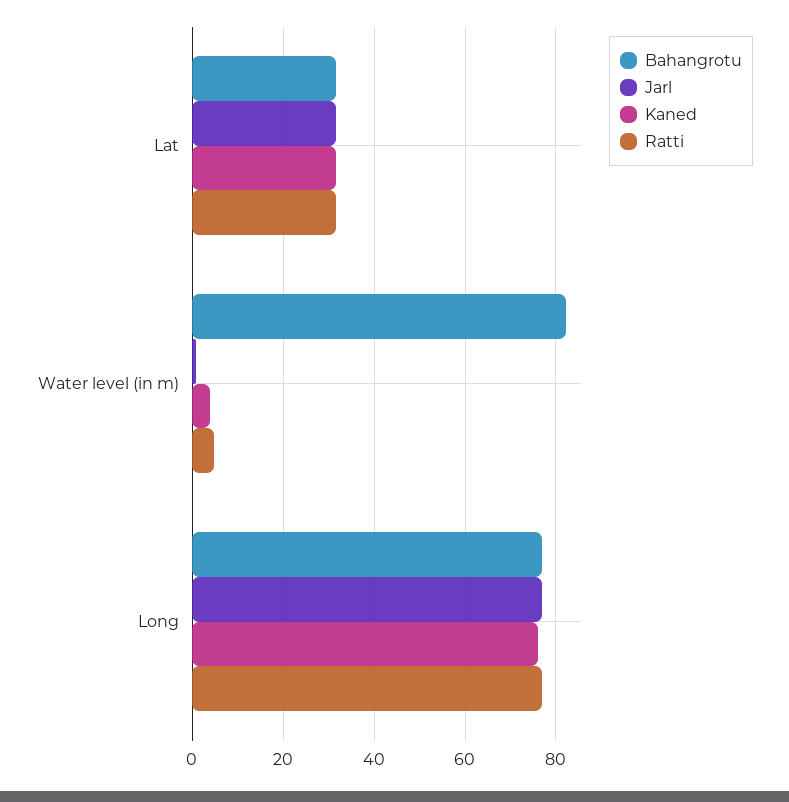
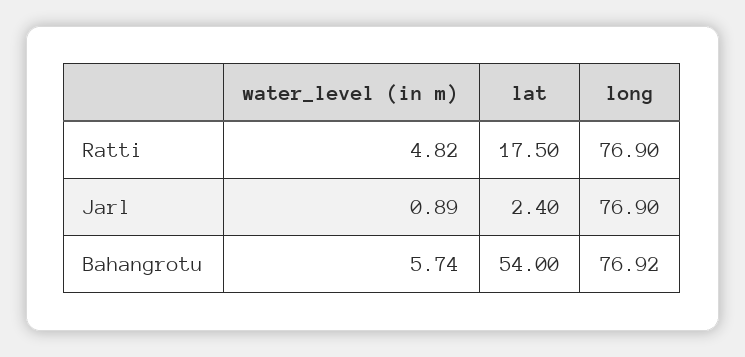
Bahangrotu, Lat: 32 -> 54
Jarl, Lat: 32 -> 2.4
Kaned, Lat: 32 -> none
Ratti, Lat: 32 -> 17.5
Bahangrotu, Water level (in m): 82 -> 5.74
Kaned, Water level (in m): 4 -> none
Kaned, Long: 76 -> none

